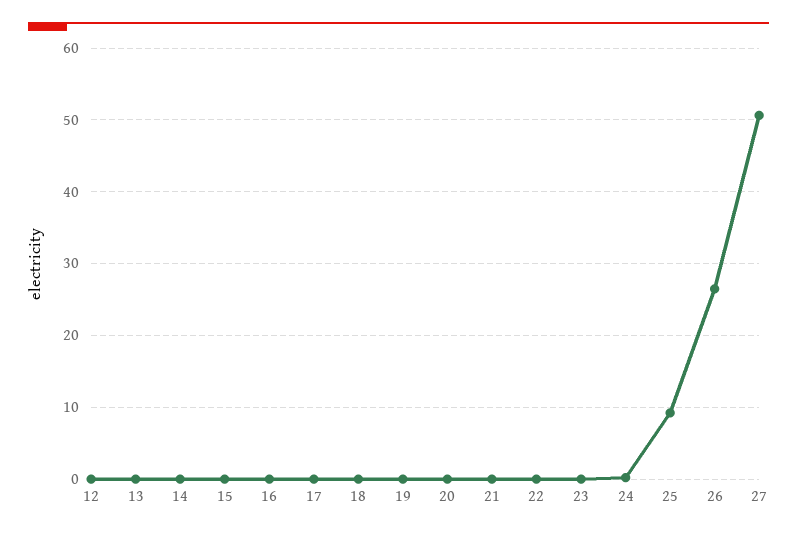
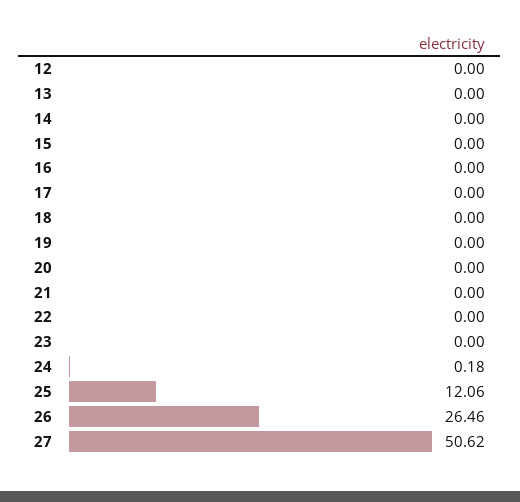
25: 9 -> 12.06

